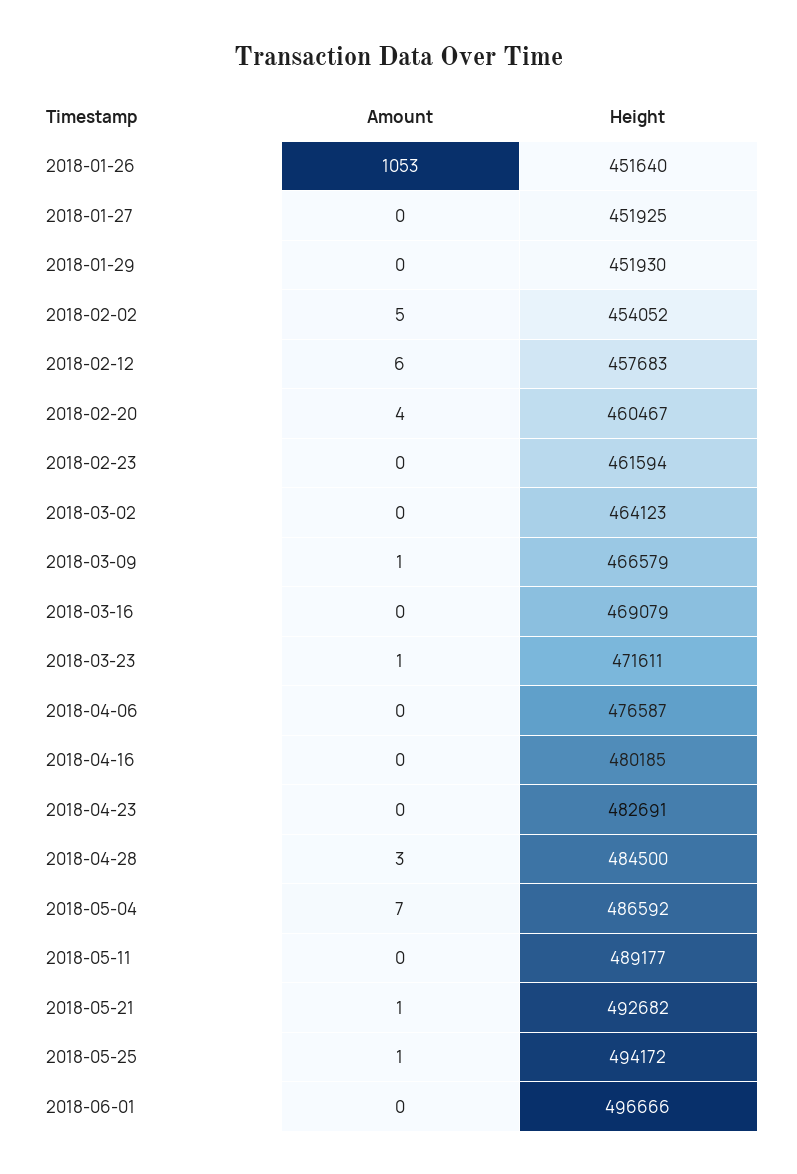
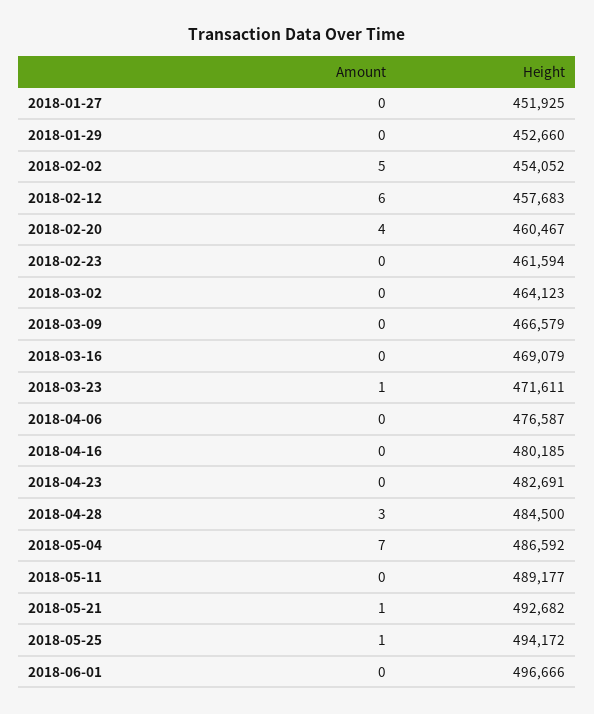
Amount, 2018-01-26: 1053 -> none
Height, 2018-01-26: 451640 -> none
Height, 2018-01-29: 451930 -> 452660
Amount, 2018-03-09: 1 -> 0

